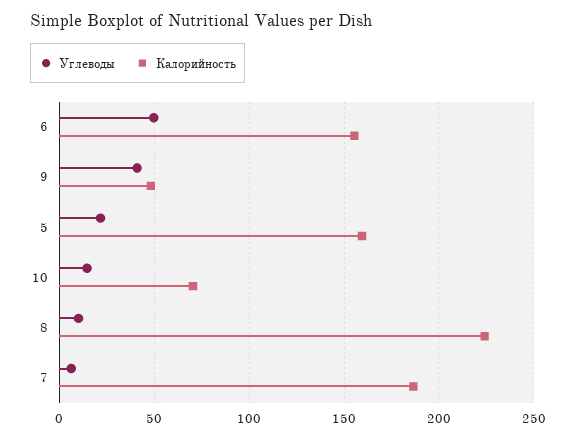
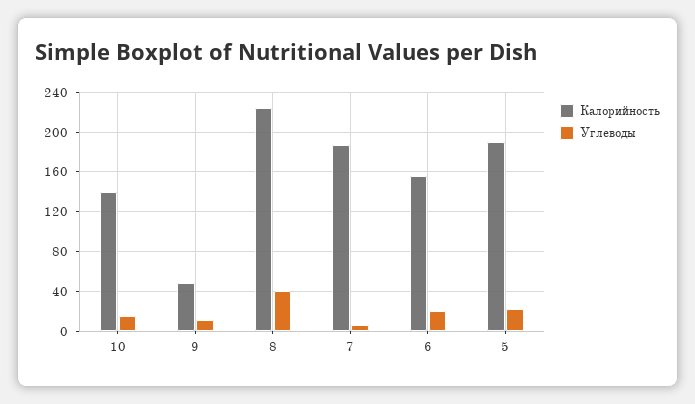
Углеводы, 6: 50 -> 20
Углеводы, 9: 40 -> 10
Калорийность, 5: 160 -> 190
Калорийность, 10: 70 -> 140
Углеводы, 8: 10 -> 40

